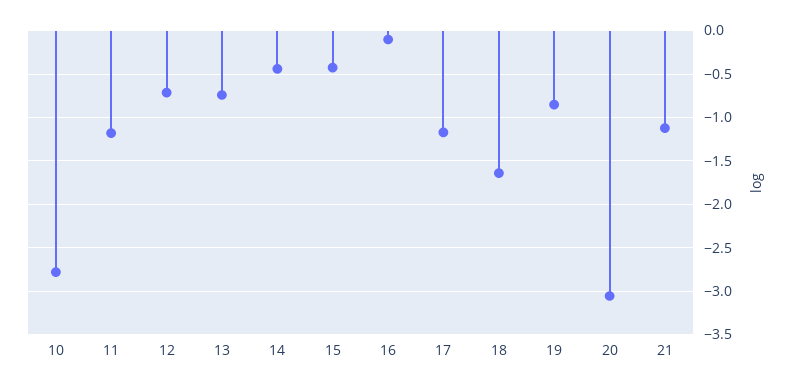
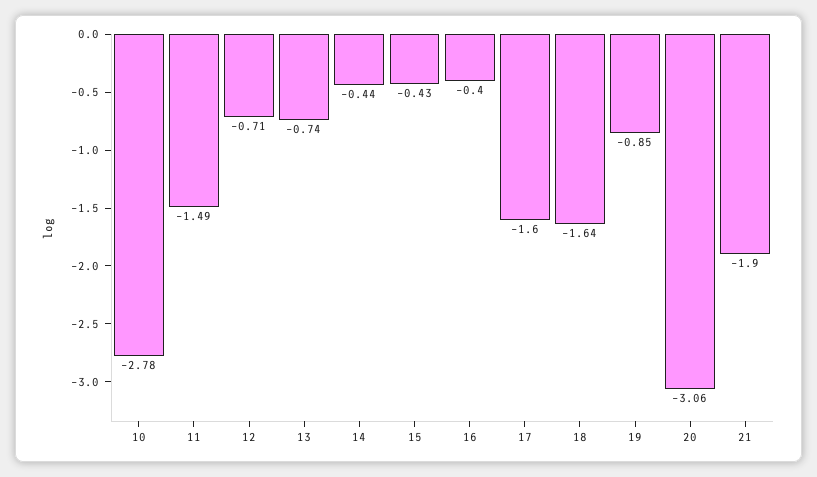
11: -1.2 -> -1.49
16: -0.1 -> -0.4
17: -1.2 -> -1.6
21: -1.1 -> -1.9

